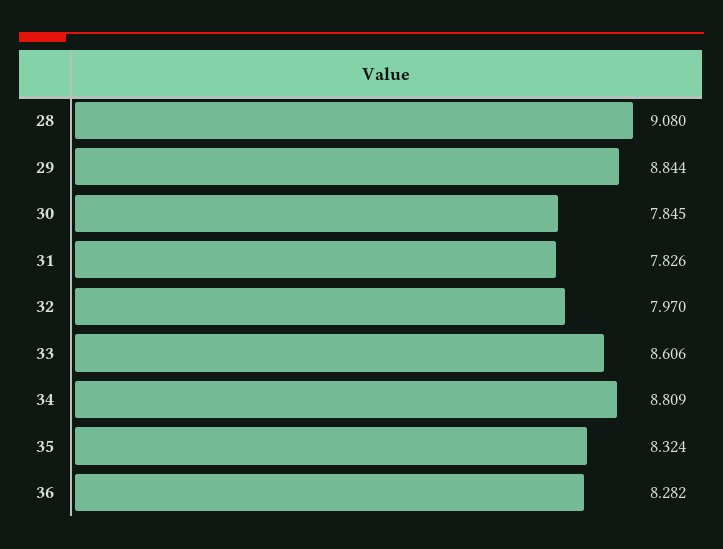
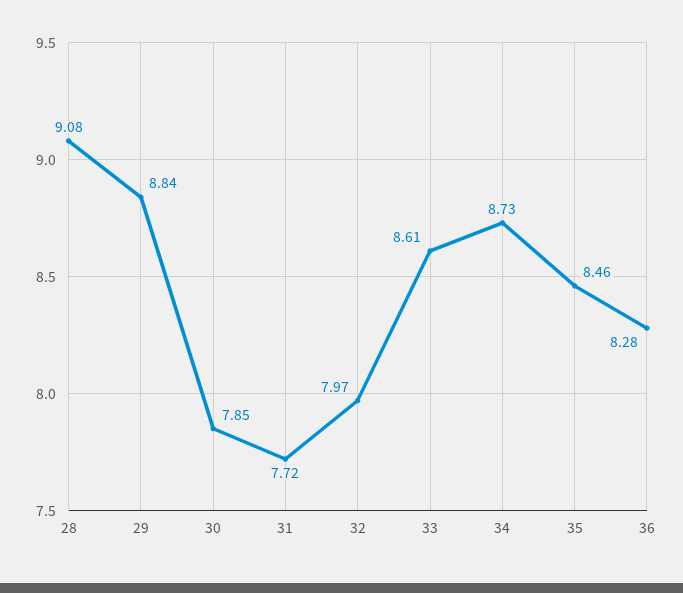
31: 7.826 -> 7.72
34: 8.809 -> 8.73
35: 8.324 -> 8.46

